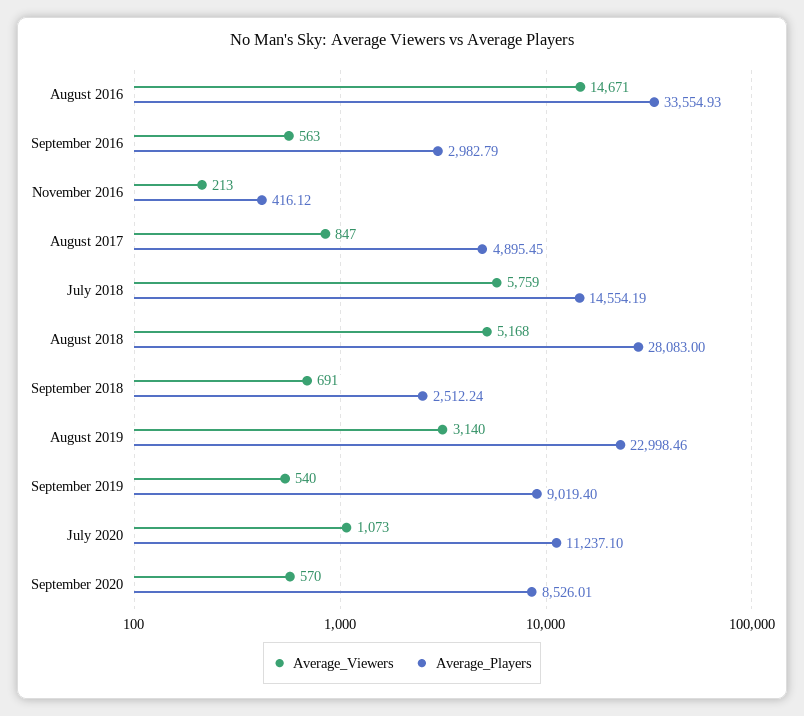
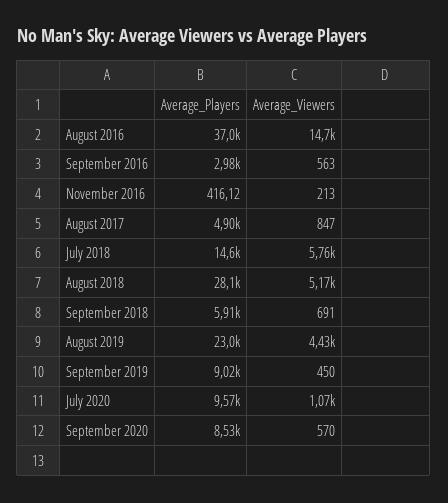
Average_Players, August 2016: 33554.93 -> 37000
Average_Players, September 2018: 2512.24 -> 5910
Average_Viewers, August 2019: 3140 -> 4430
Average_Viewers, September 2019: 540 -> 450
Average_Players, July 2020: 11237.1 -> 9570

